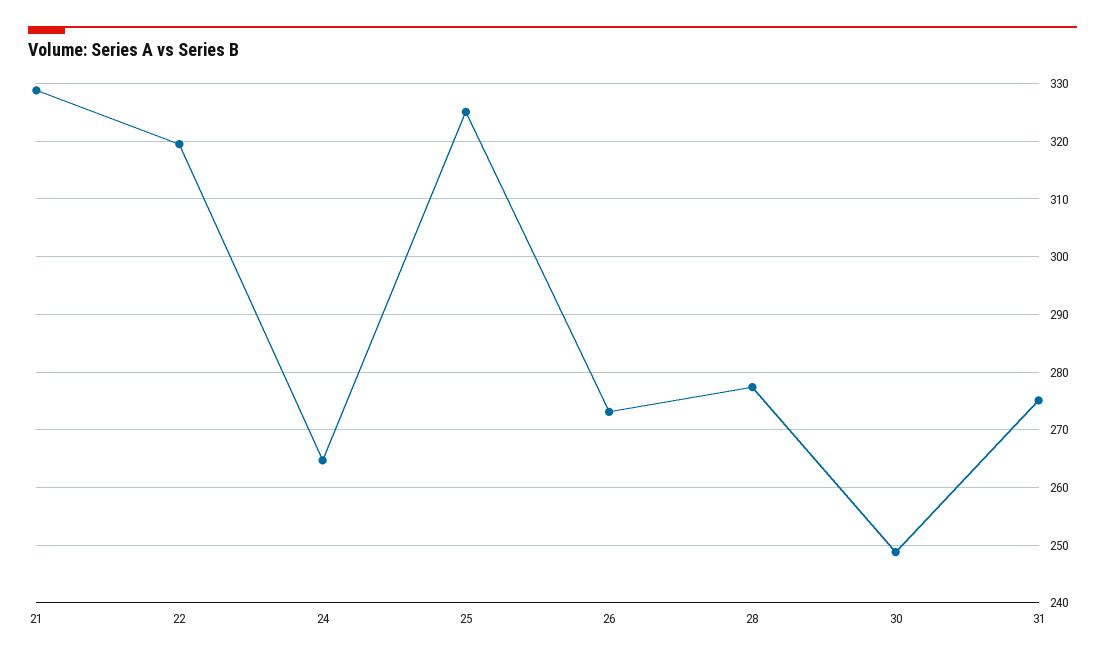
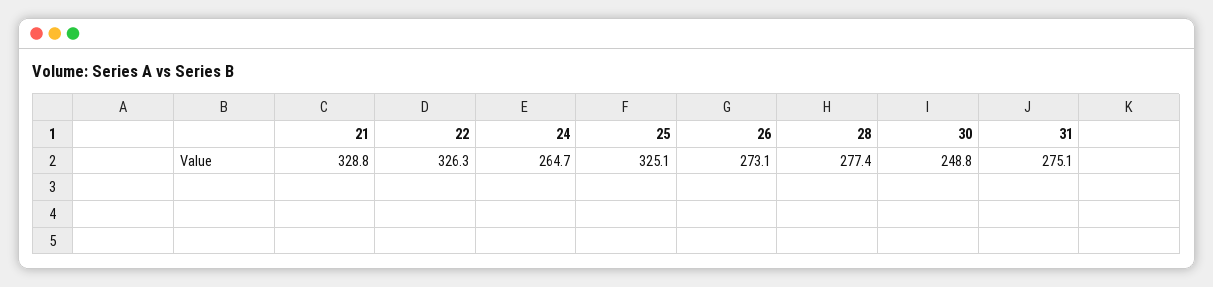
22: 320 -> 326.3

